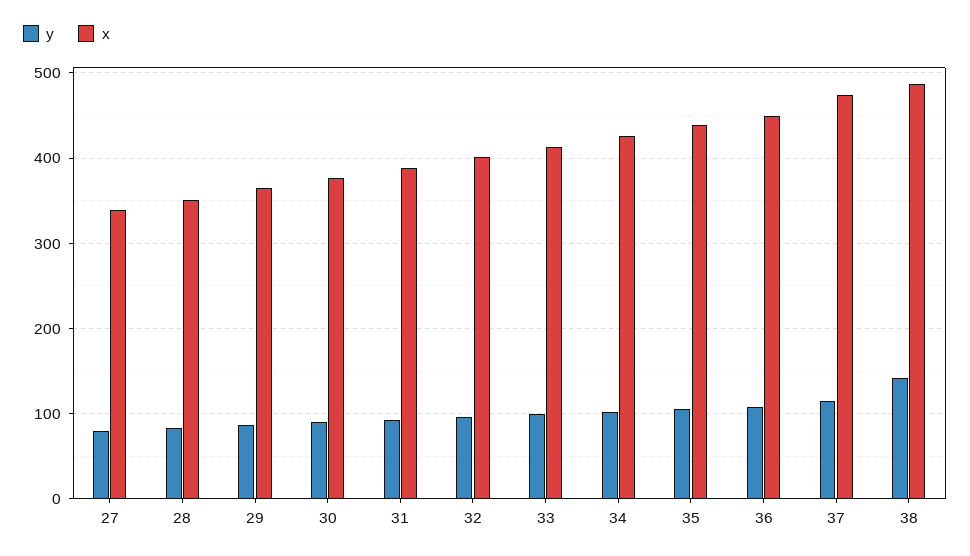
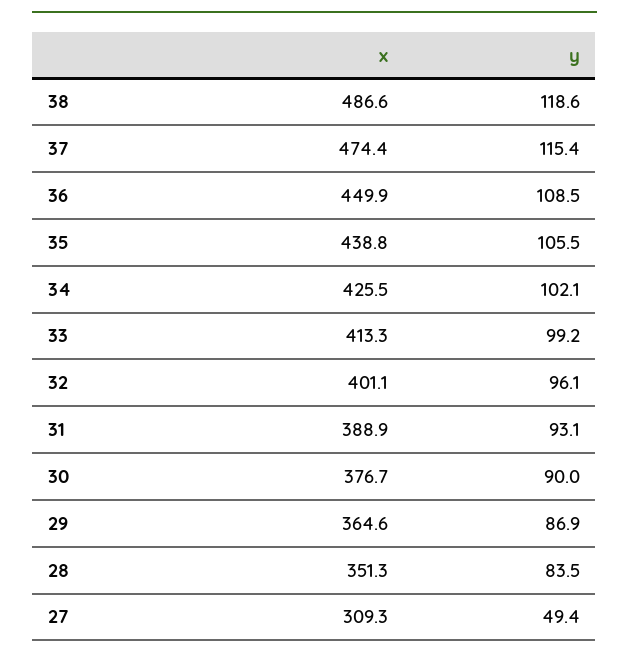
y, 27: 80 -> 49.4
x, 27: 340 -> 309.3
y, 38: 140 -> 118.6

